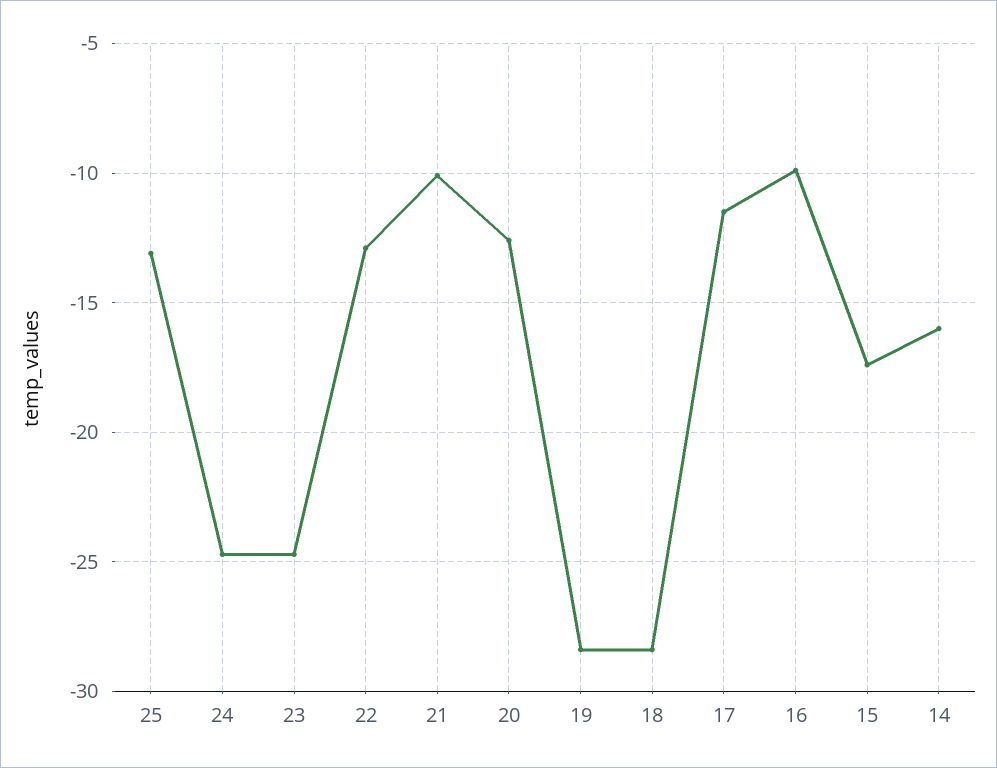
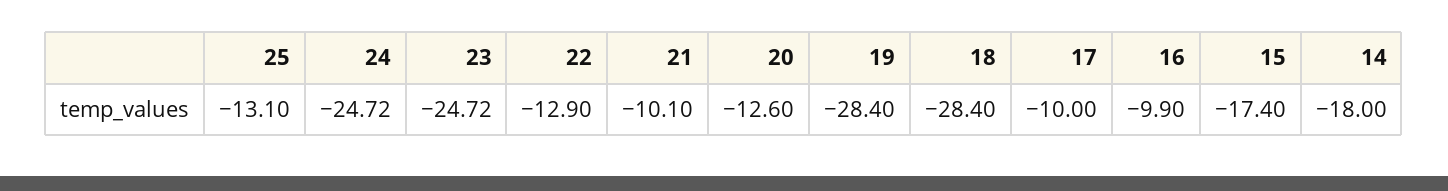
17: -11.5 -> -10
14: -16 -> -18

